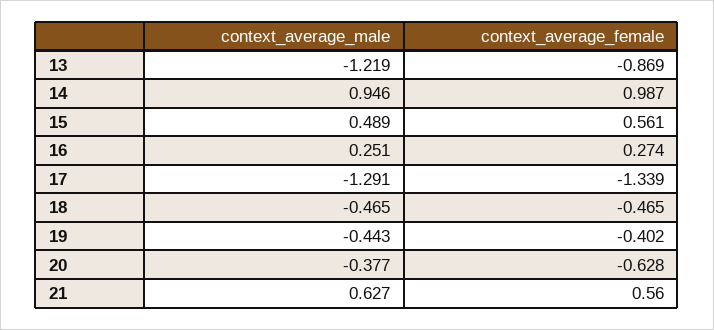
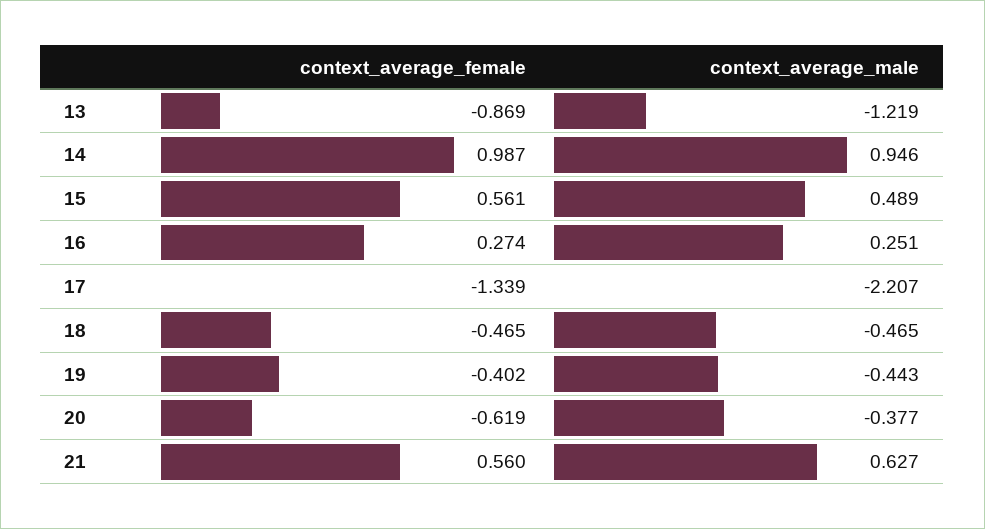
context_average_male, 17: -1.291 -> -2.207
context_average_female, 20: -0.628 -> -0.619

